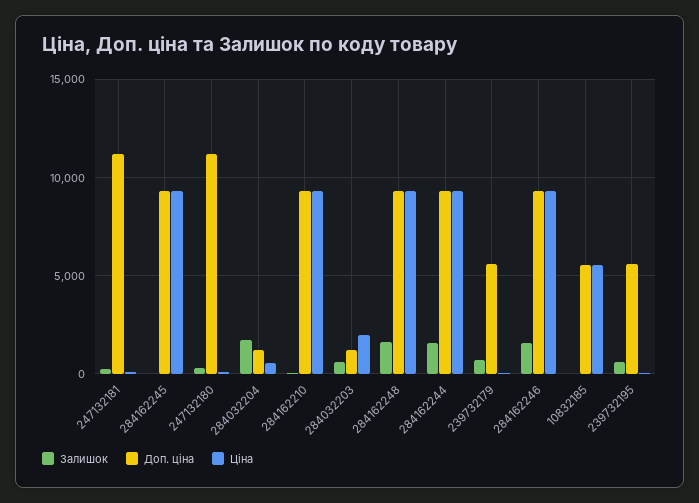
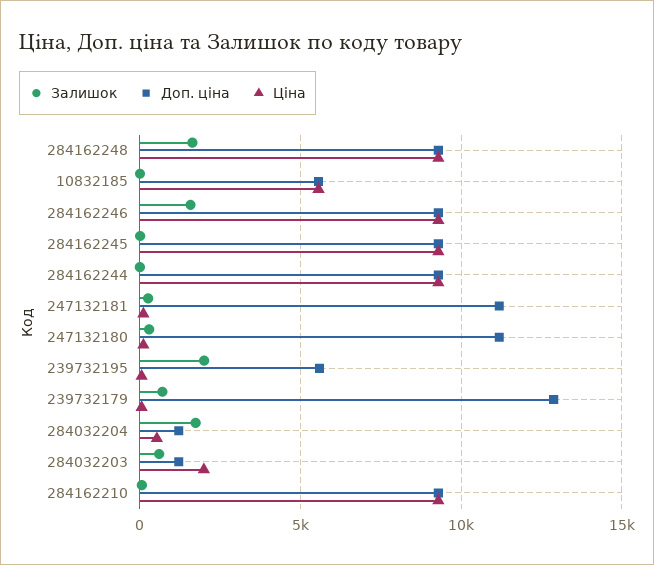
Залишок, 284162244: 1500 -> 0
Доп. ціна, 239732179: 5500 -> 13000
Залишок, 239732195: 500 -> 2000

